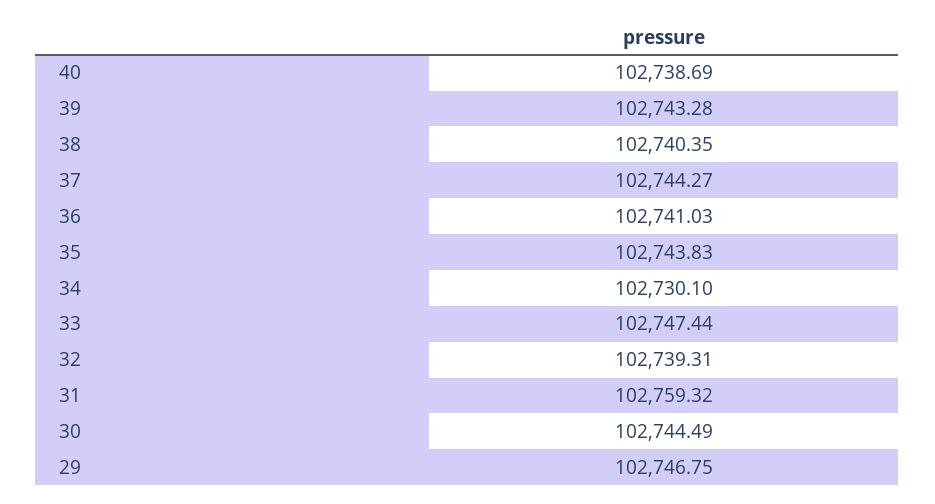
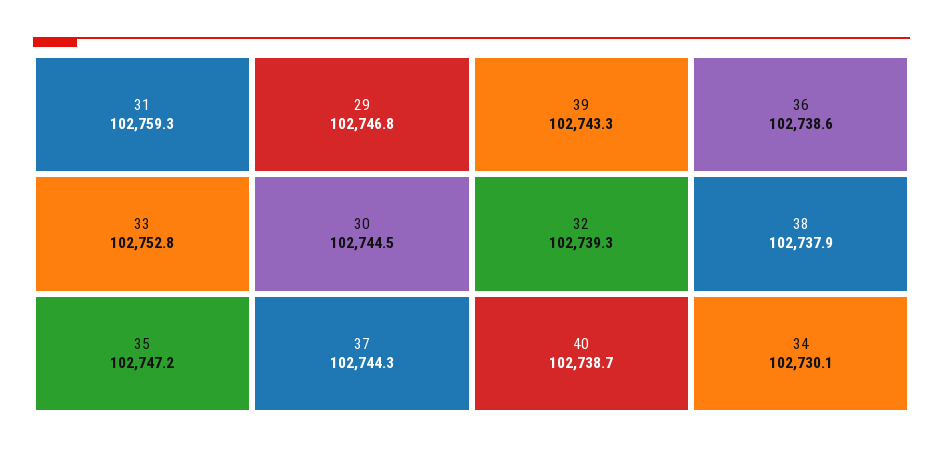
38: 102740.35 -> 102737.9
36: 102741.03 -> 102738.6
35: 102743.83 -> 102747.2
33: 102747.44 -> 102752.8

